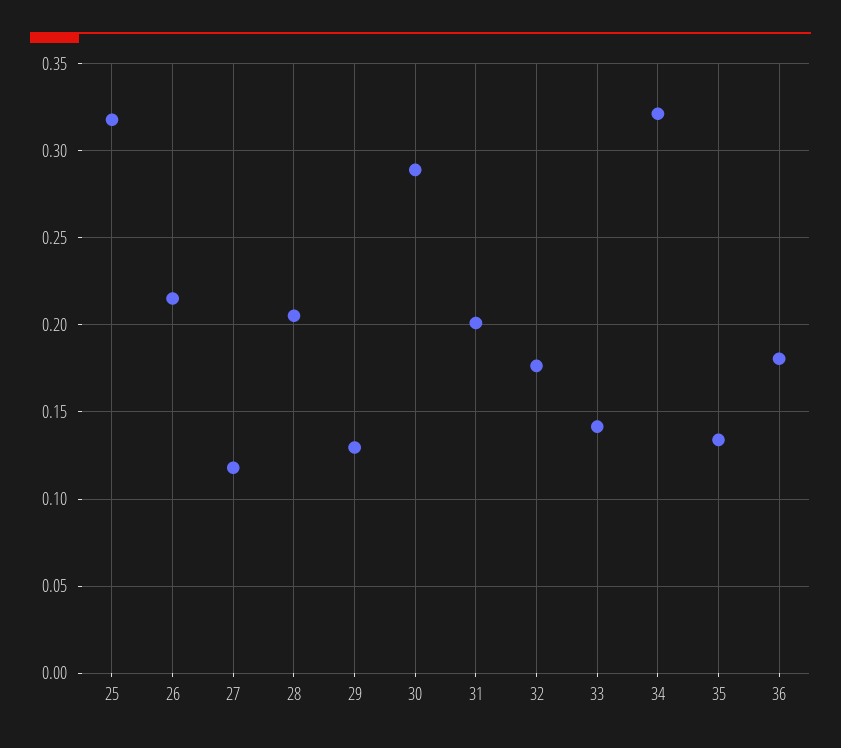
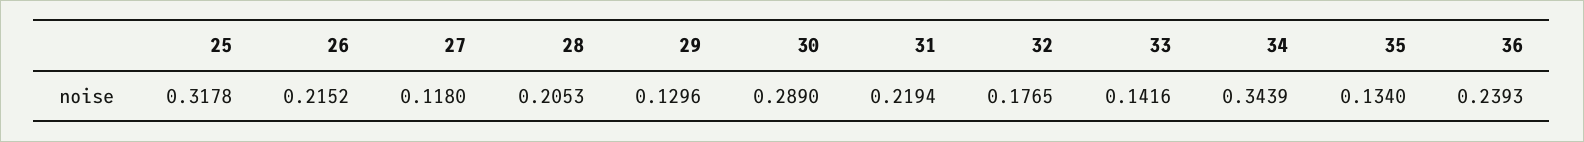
31: 0.2 -> 0.2194
34: 0.32 -> 0.3439
36: 0.18 -> 0.2393

